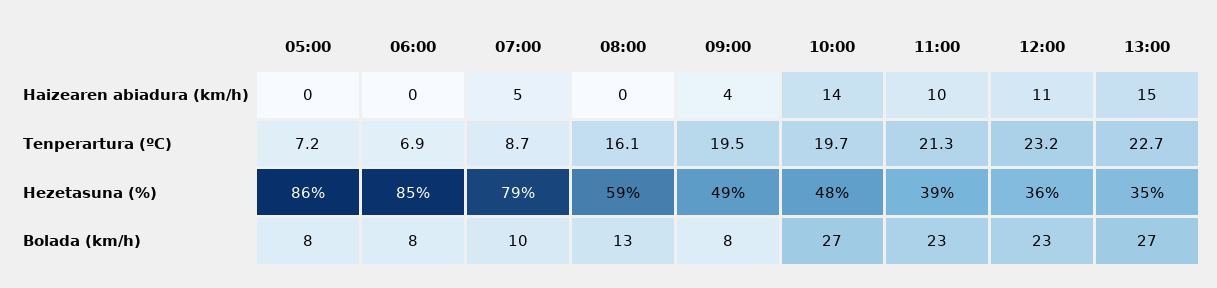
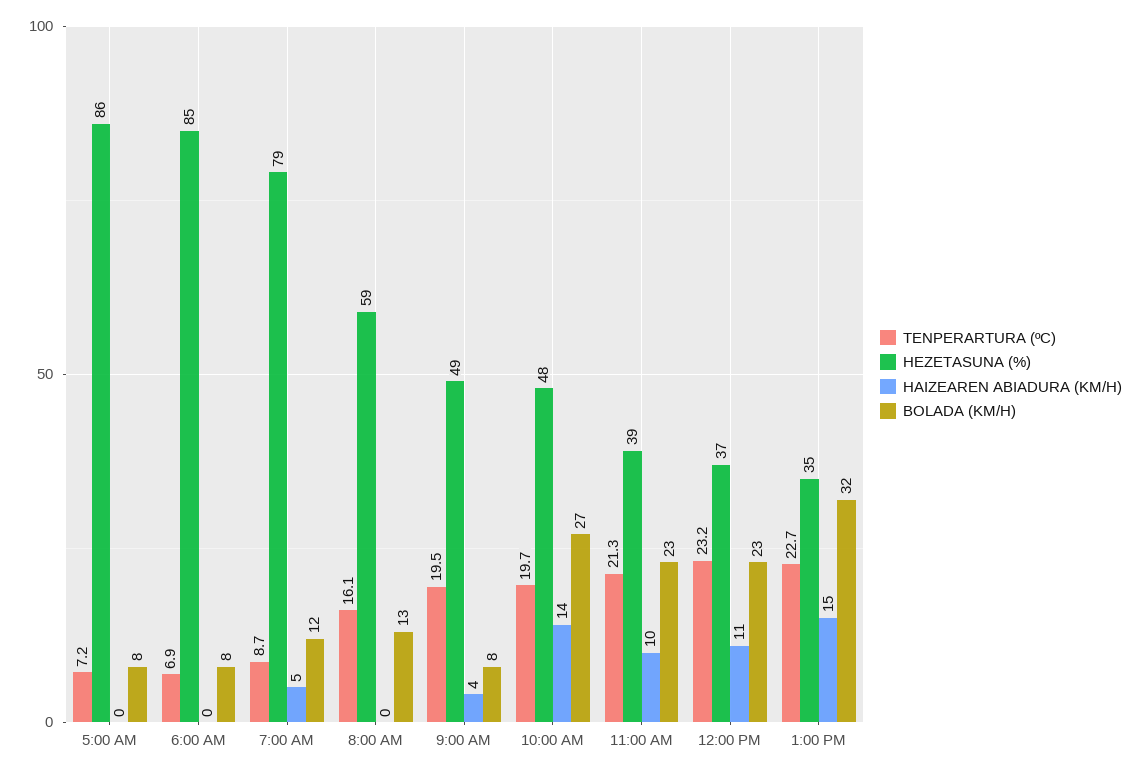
Hezetasuna (%), 12:00: 36 -> 37
Bolada (km/h), 07:00: 10 -> 12
Bolada (km/h), 13:00: 27 -> 32

